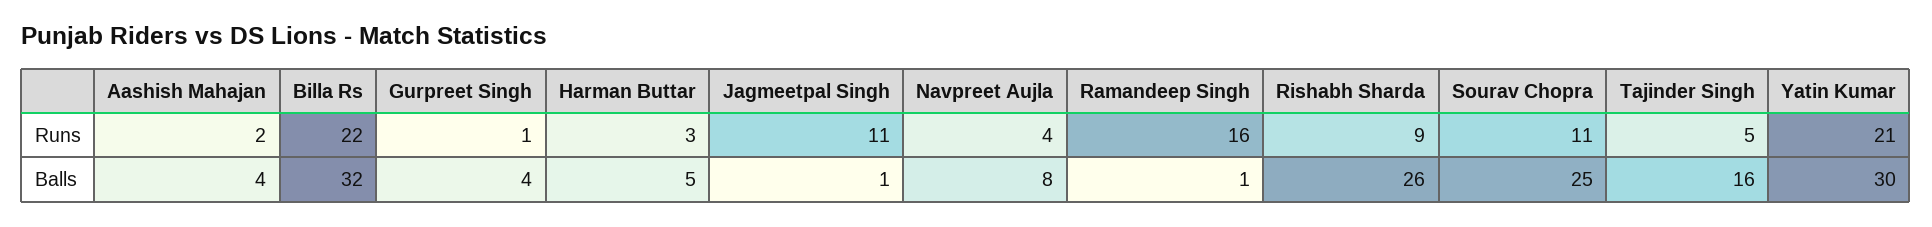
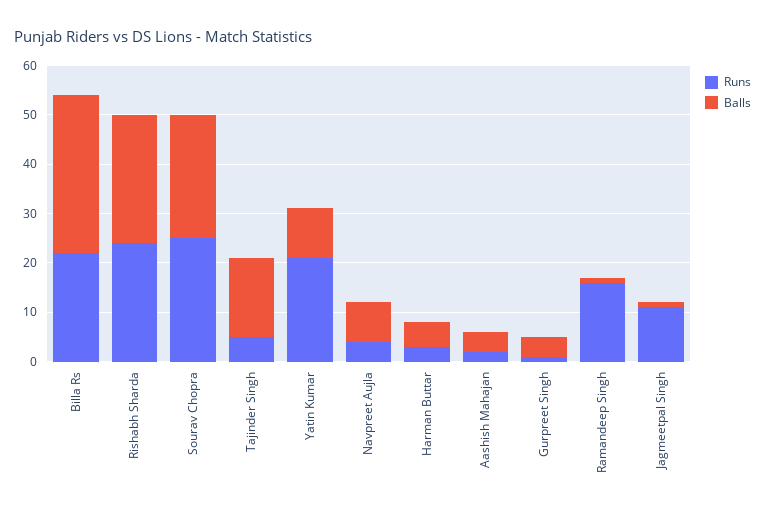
Runs, Rishabh Sharda: 9 -> 25
Runs, Sourav Chopra: 11 -> 25
Balls, Yatin Kumar: 30 -> 10

